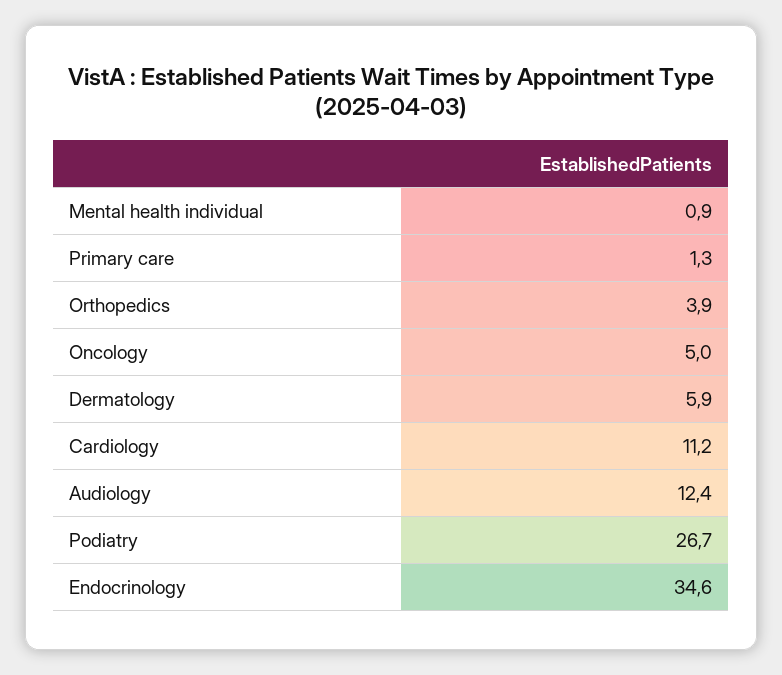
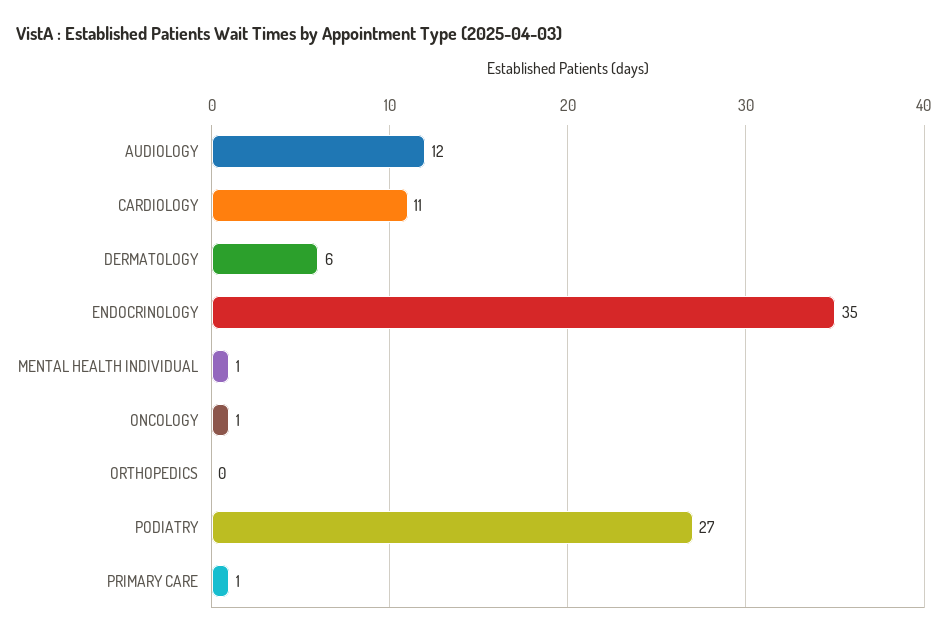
Orthopedics: 3.9 -> 0
Oncology: 5 -> 1

